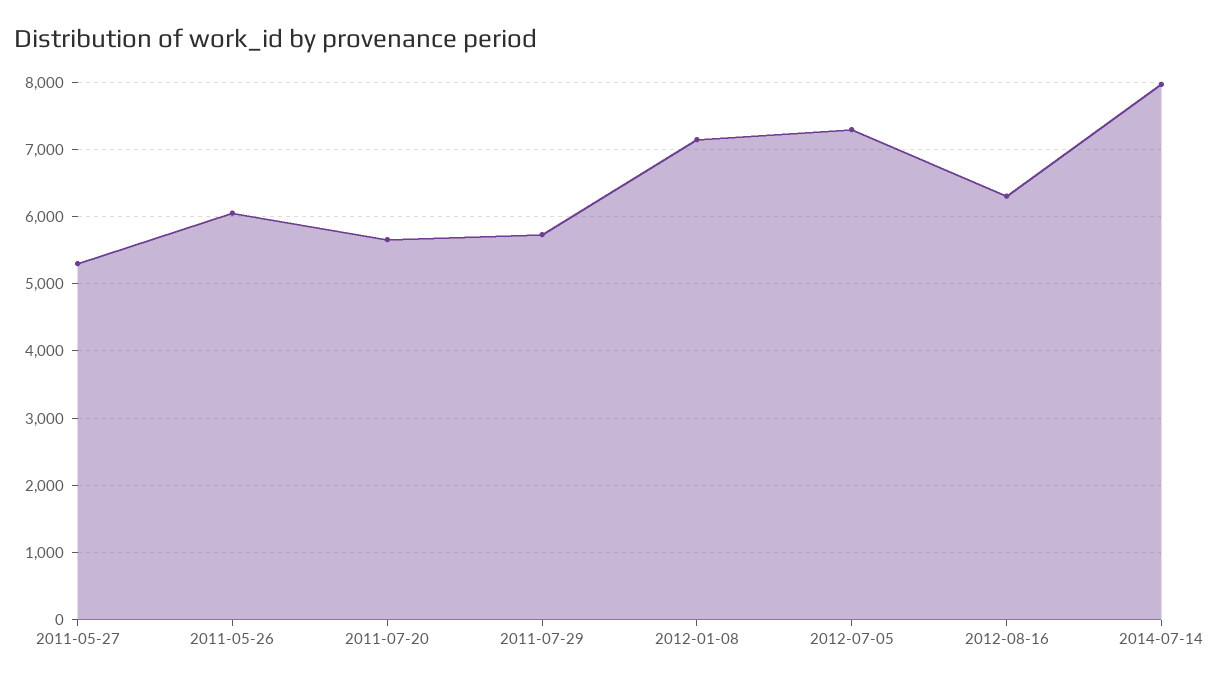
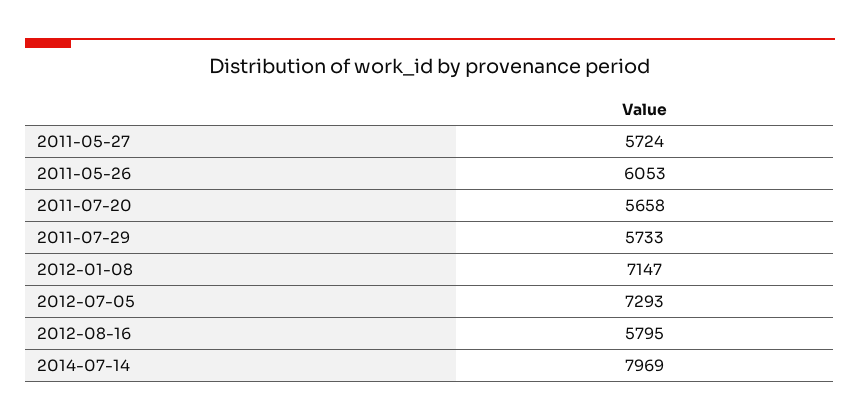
2011-05-27: 5300 -> 5724
2012-08-16: 6300 -> 5795

